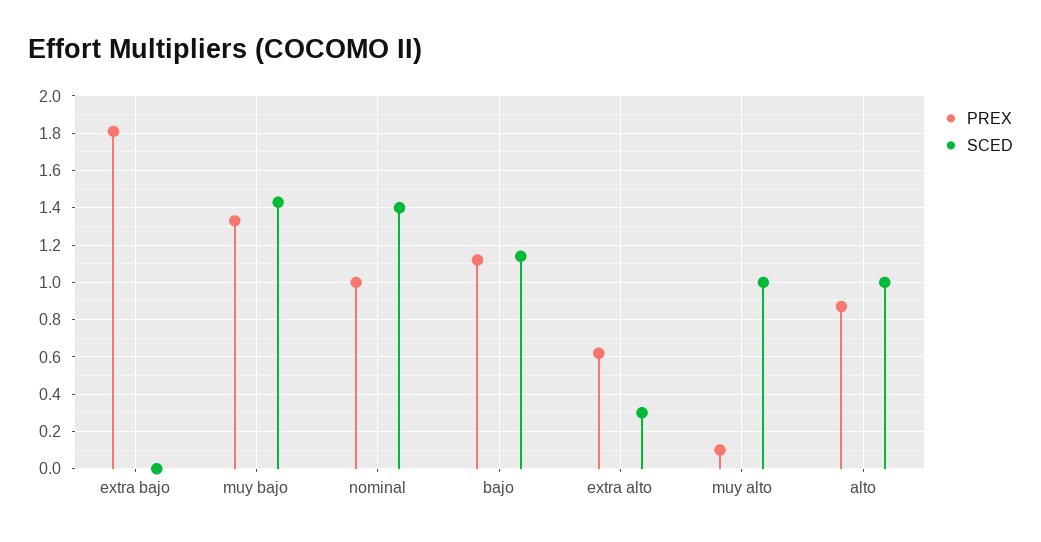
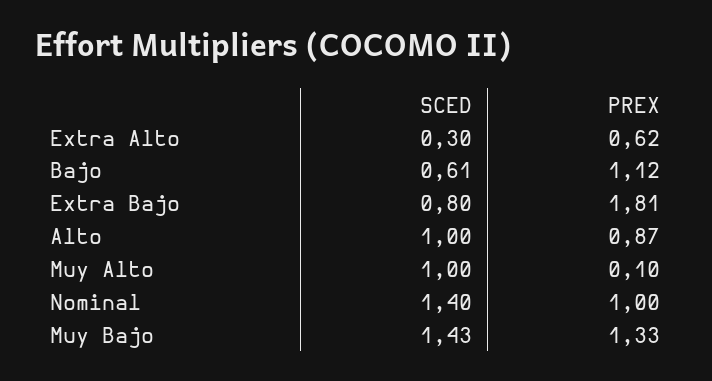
SCED, extra bajo: 0 -> 0.8
SCED, bajo: 1.15 -> 0.61

